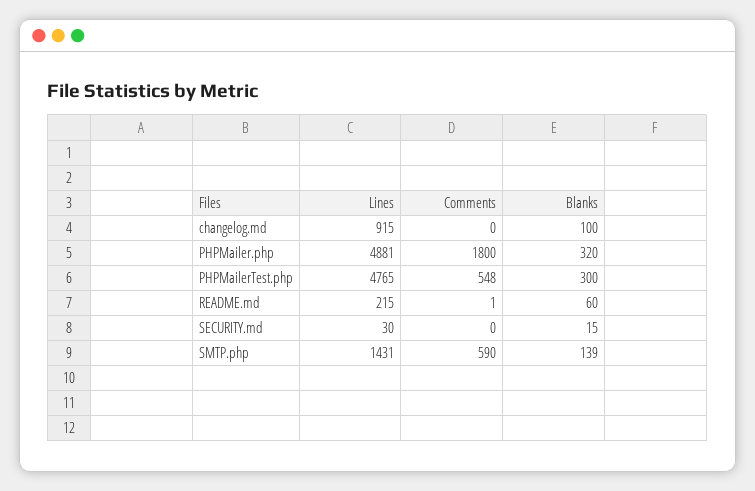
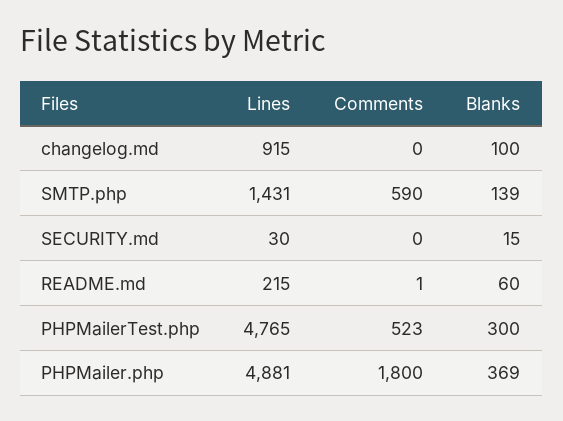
Blanks, PHPMailer.php: 320 -> 369
Comments, PHPMailerTest.php: 548 -> 523

